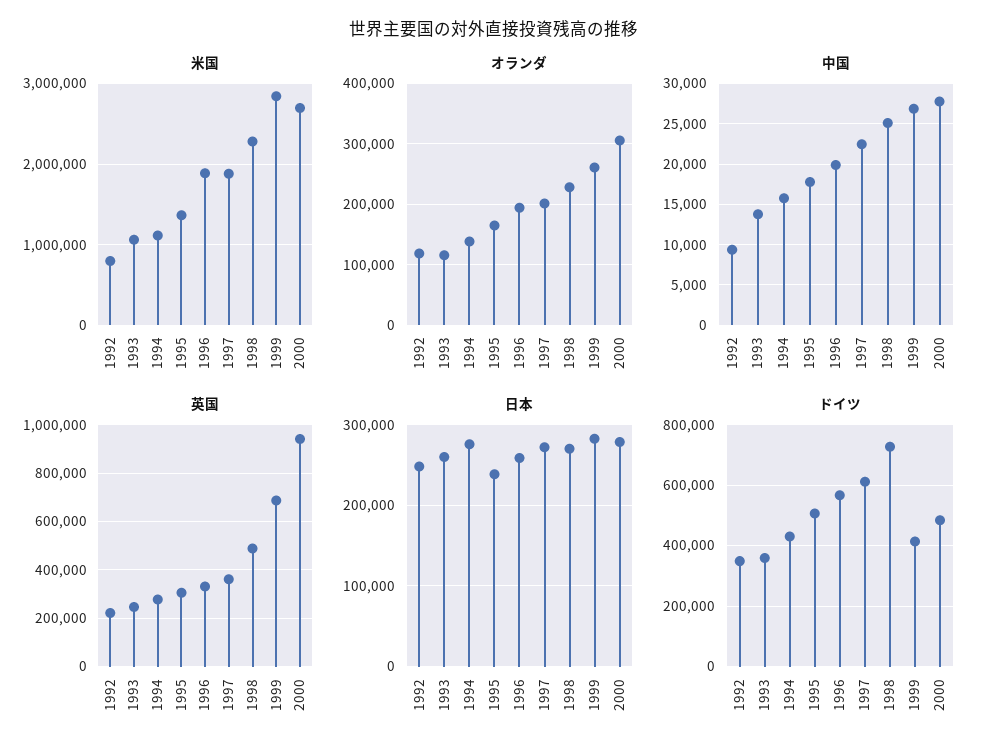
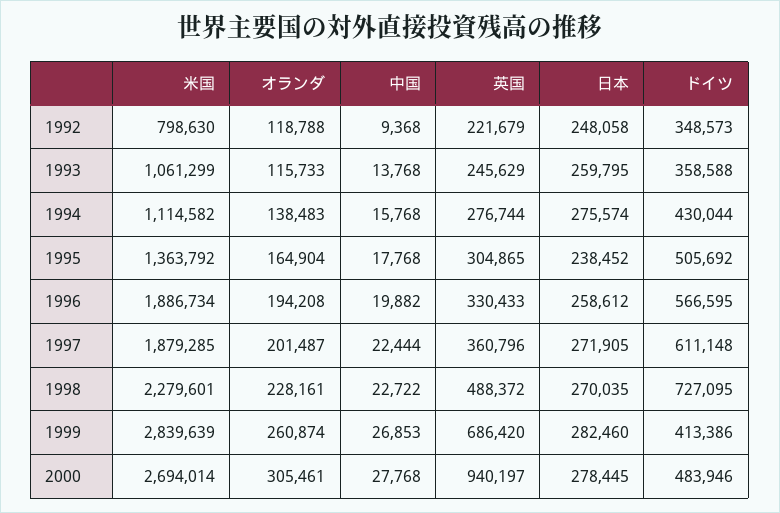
中国, 1998: 25000 -> 22722

